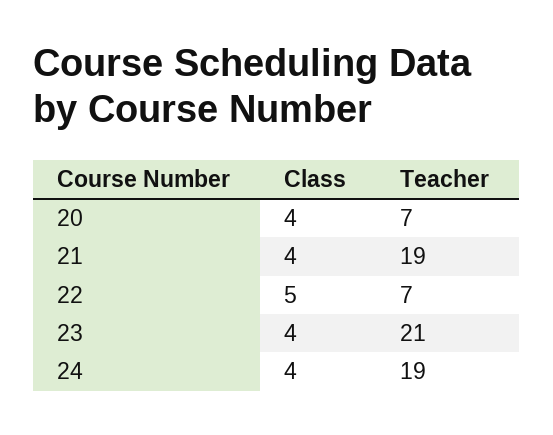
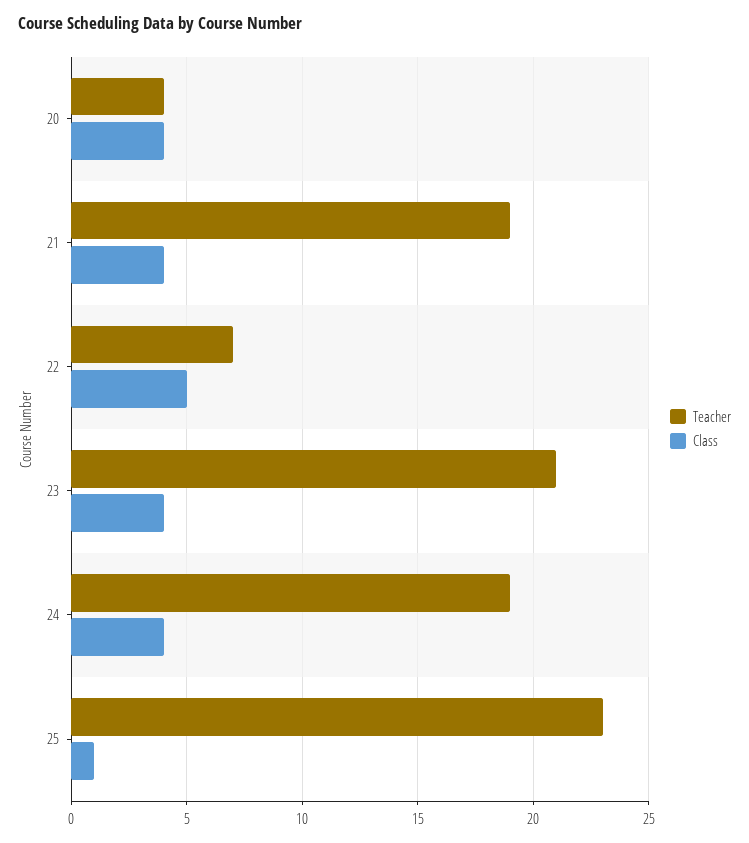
Teacher, 20: 7 -> 4
Teacher, 25: none -> 23
Class, 25: none -> 1

